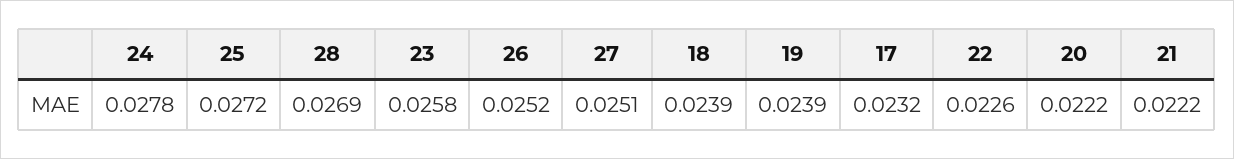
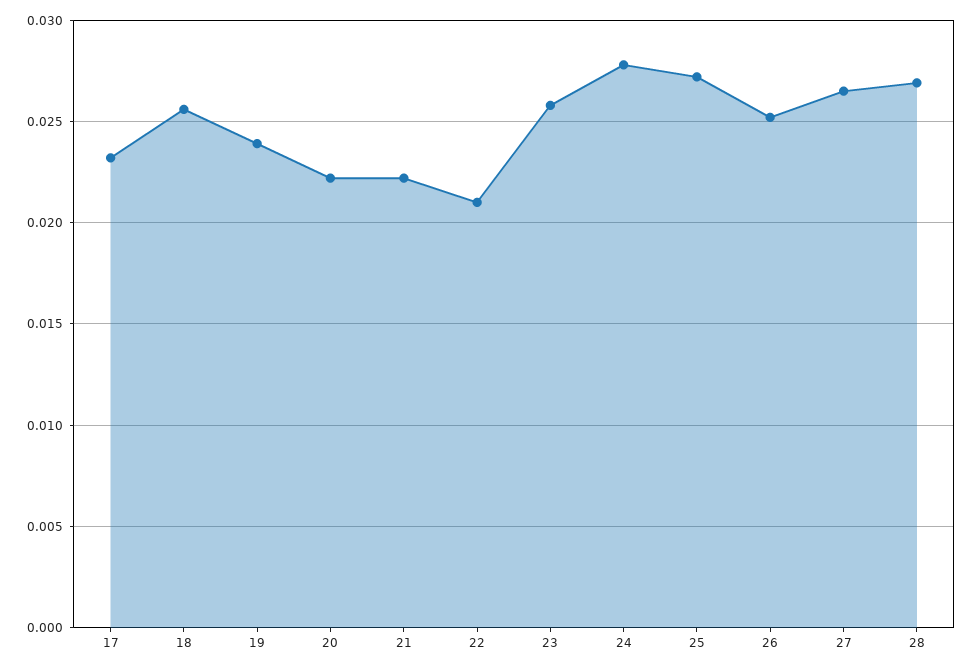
27: 0.0251 -> 0.0265
18: 0.0239 -> 0.0255
22: 0.0226 -> 0.021

